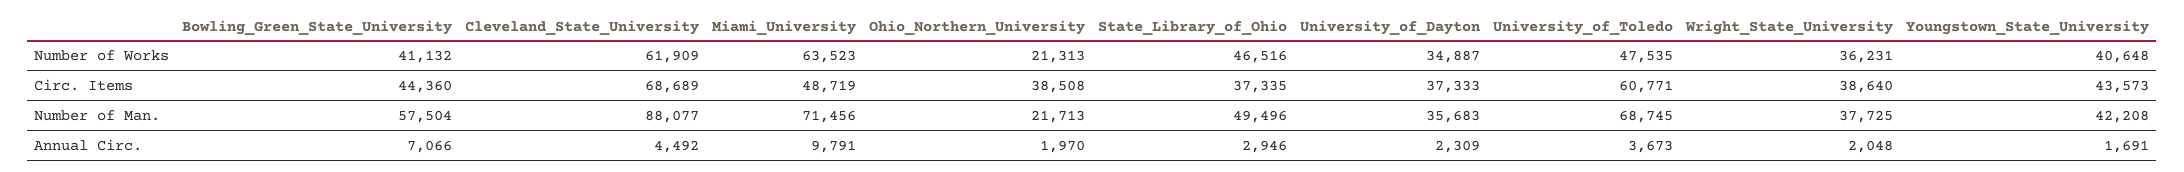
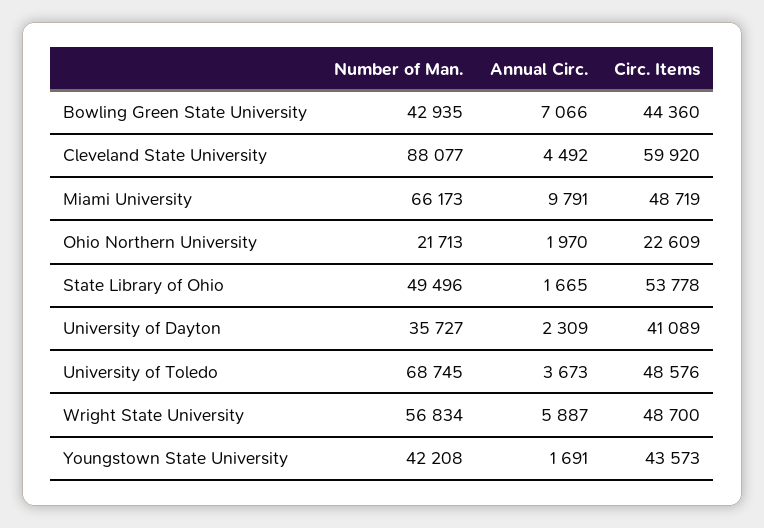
Bowling_Green_State_University, Number of Works: 41132 -> none
Cleveland_State_University, Number of Works: 61909 -> none
Miami_University, Number of Works: 63523 -> none
Ohio_Northern_University, Number of Works: 21313 -> none
State_Library_of_Ohio, Number of Works: 46516 -> none
University_of_Dayton, Number of Works: 34887 -> none
University_of_Toledo, Number of Works: 47535 -> none
Wright_State_University, Number of Works: 36231 -> none
Youngstown_State_University, Number of Works: 40648 -> none
Cleveland_State_University, Circ. Items: 68689 -> 59920
Ohio_Northern_University, Circ. Items: 38508 -> 22609
State_Library_of_Ohio, Circ. Items: 37335 -> 53778
University_of_Dayton, Circ. Items: 37333 -> 41089
University_of_Toledo, Circ. Items: 60771 -> 48576
Wright_State_University, Circ. Items: 38640 -> 48700
Bowling_Green_State_University, Number of Man.: 57504 -> 42935
Miami_University, Number of Man.: 71456 -> 66173
University_of_Dayton, Number of Man.: 35683 -> 35727
Wright_State_University, Number of Man.: 37725 -> 56834
State_Library_of_Ohio, Annual Circ.: 2946 -> 1665
Wright_State_University, Annual Circ.: 2048 -> 5887

